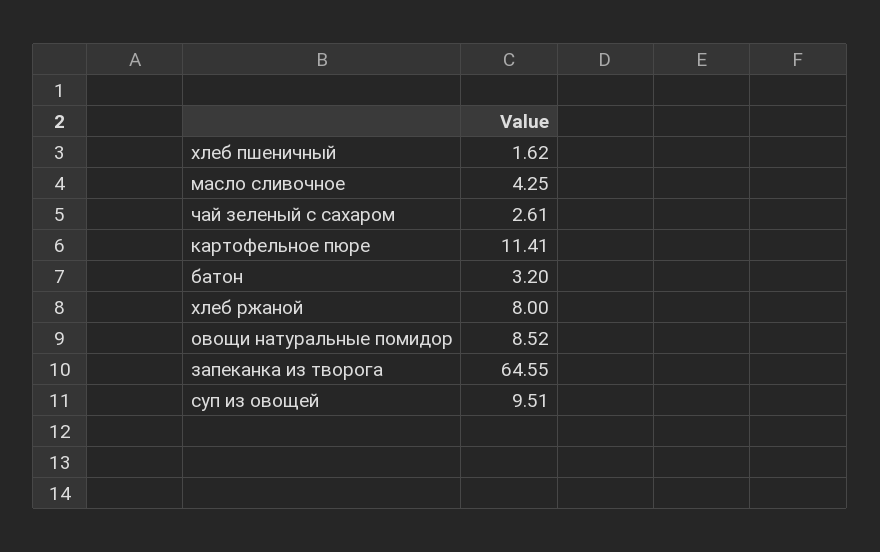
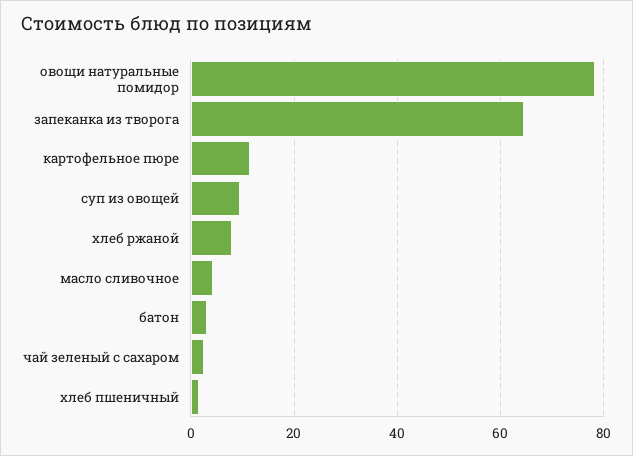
овощи натуральные помидор: 8.52 -> 78

